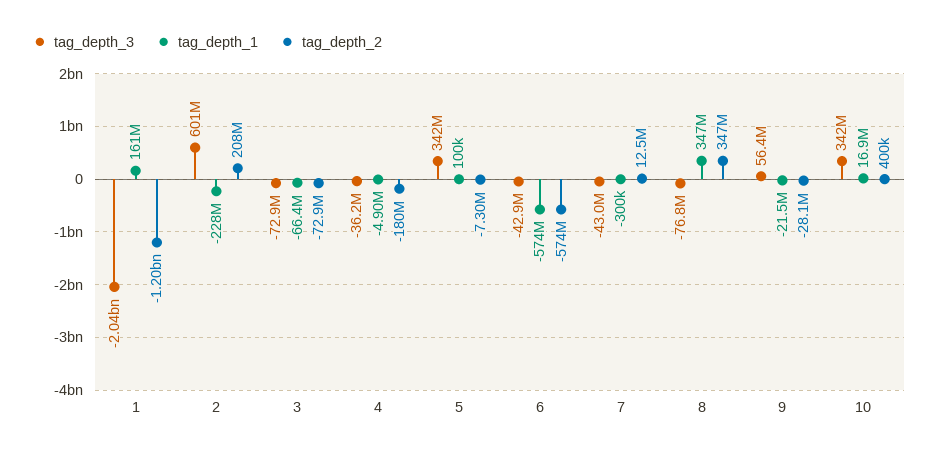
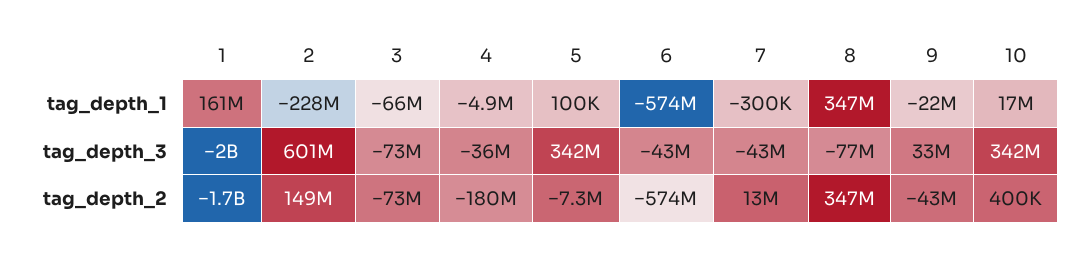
tag_depth_2, 1: -1200000000 -> -1700000000
tag_depth_2, 2: 208000000 -> 149000000
tag_depth_3, 9: 56400000 -> 33000000
tag_depth_2, 9: -28100000 -> -43000000

